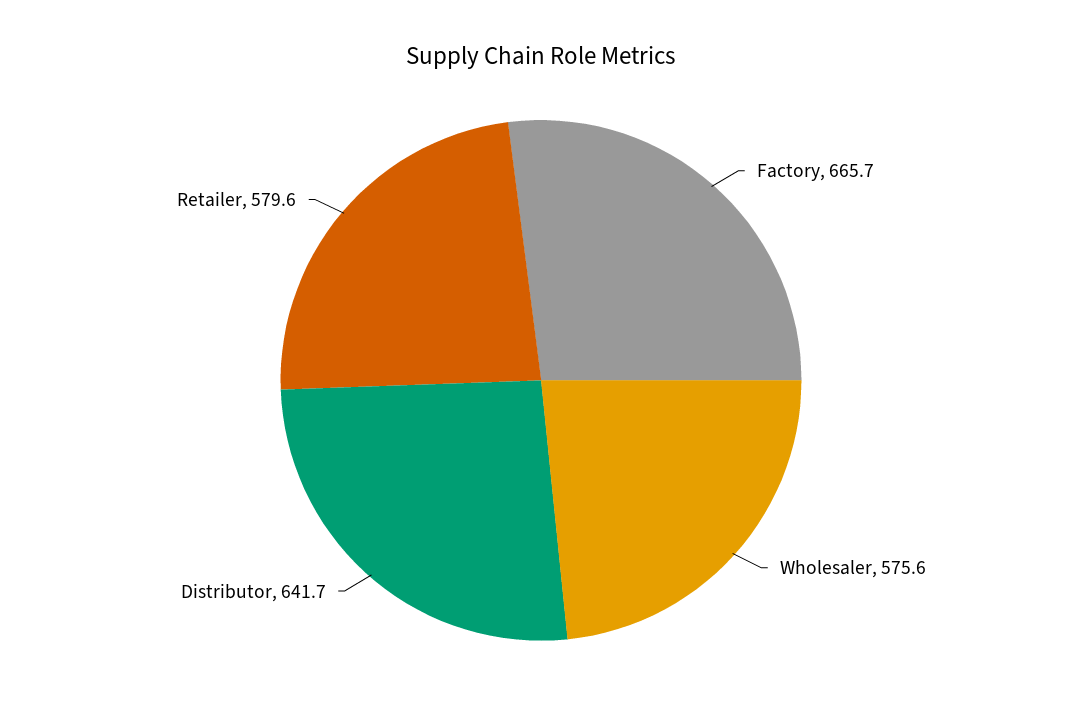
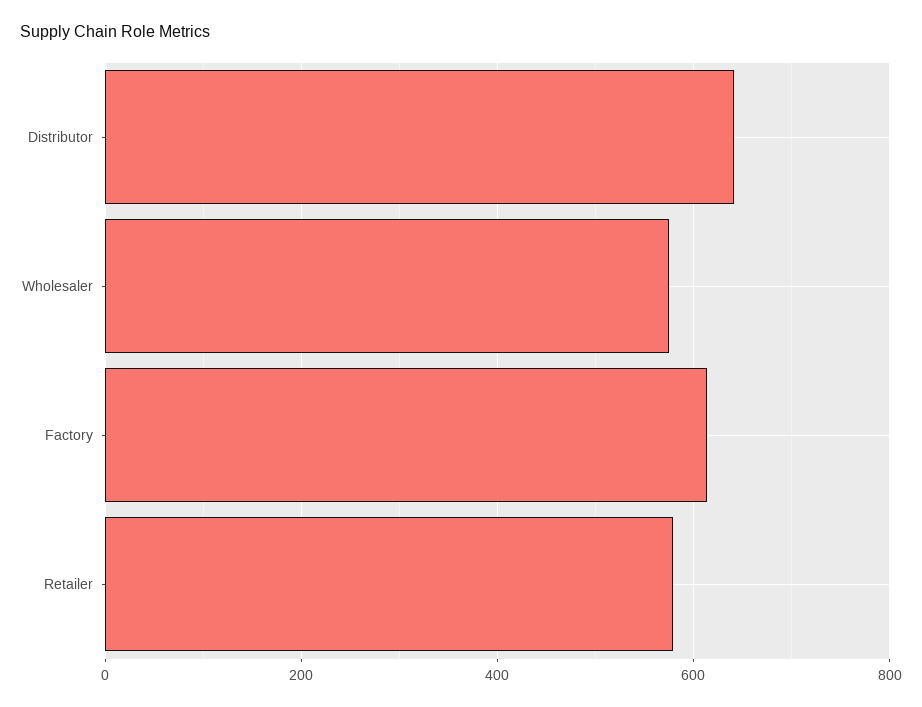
Factory: 665.7 -> 620

